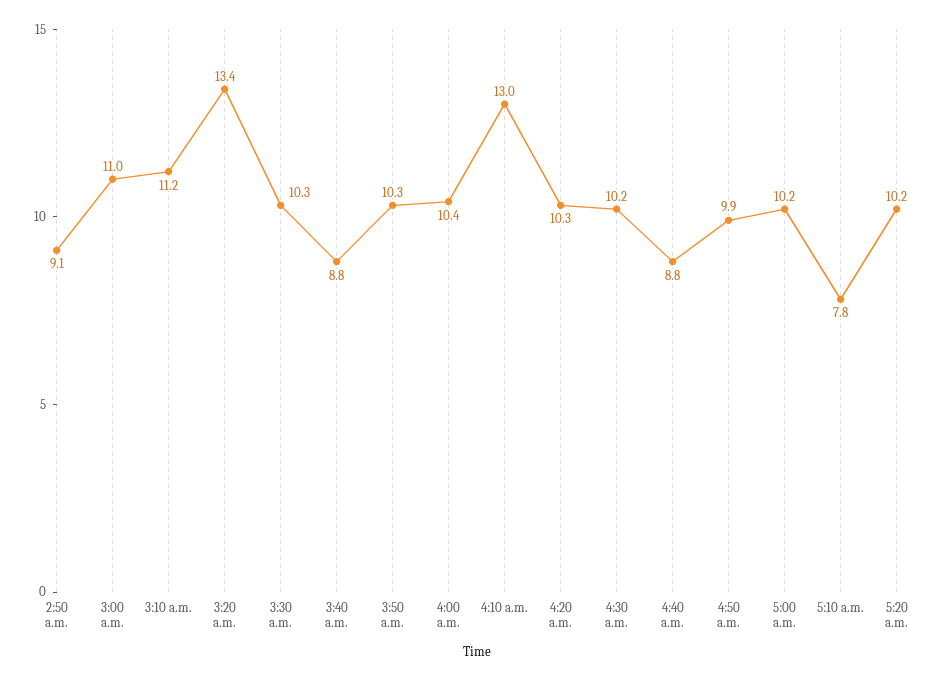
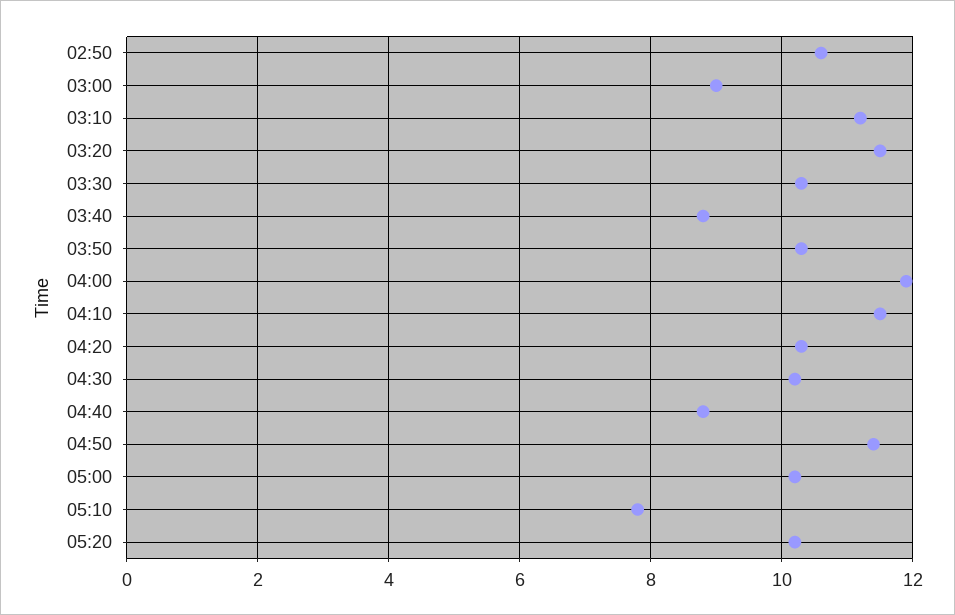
2:50 a.m.: 9.1 -> 10.5
3:00 a.m.: 11 -> 9
3:20 a.m.: 13.4 -> 11.5
4:00 a.m.: 10.4 -> 12
4:10 a.m.: 13 -> 11.5
4:50 a.m.: 9.9 -> 11.5

